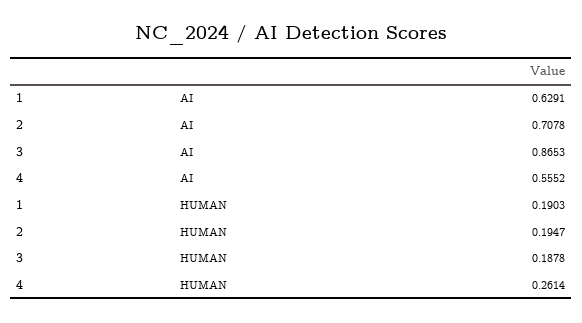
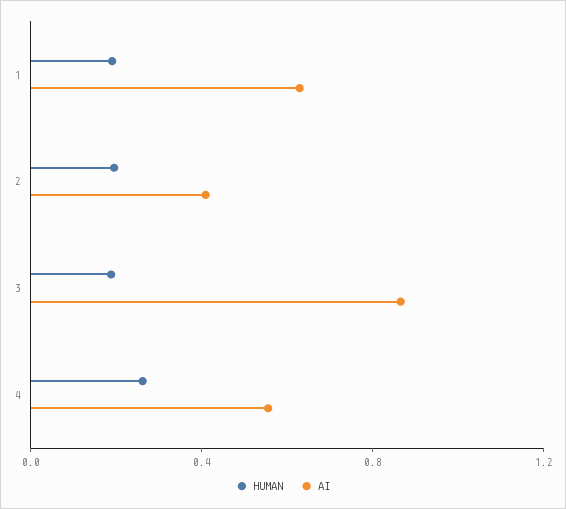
AI, 2: 0.7078 -> 0.4

